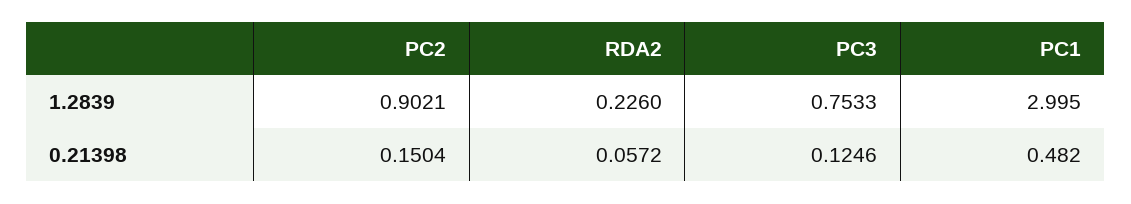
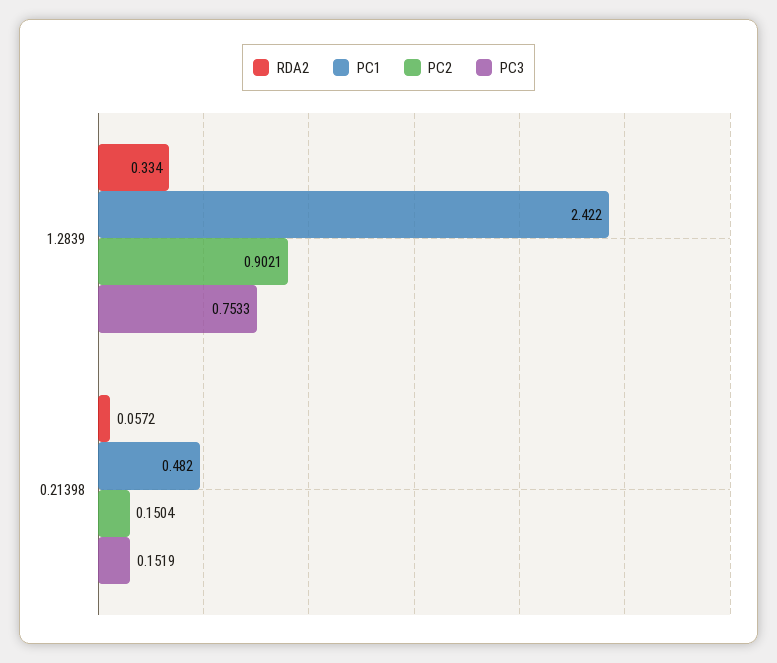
RDA2, 1.2839: 0.226 -> 0.334
PC1, 1.2839: 2.995 -> 2.422
PC3, 0.21398: 0.1246 -> 0.1519

